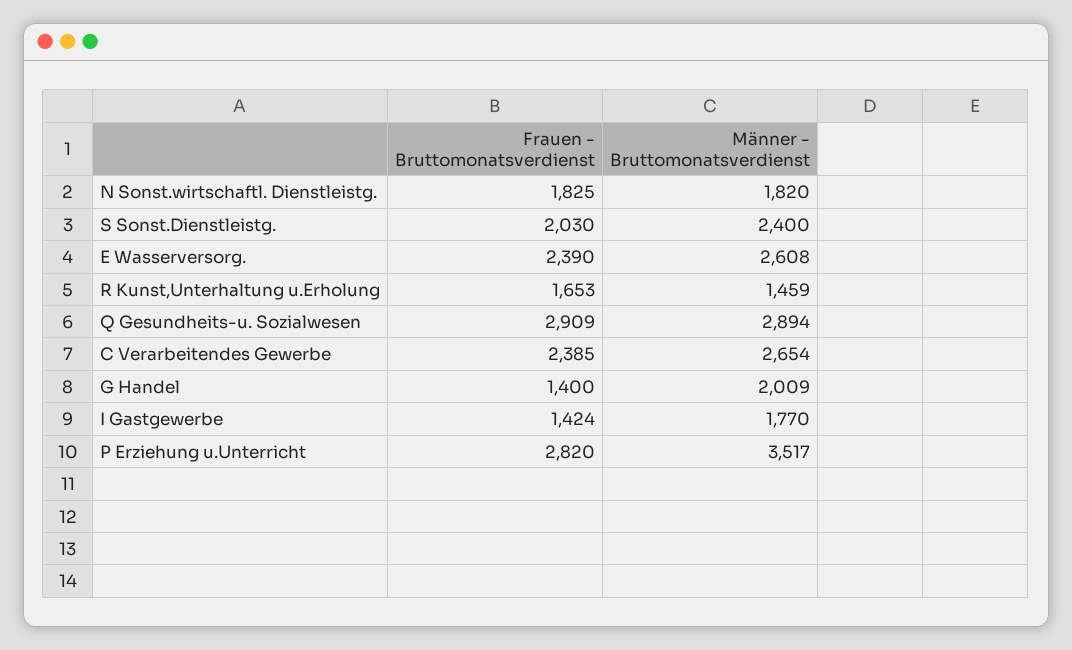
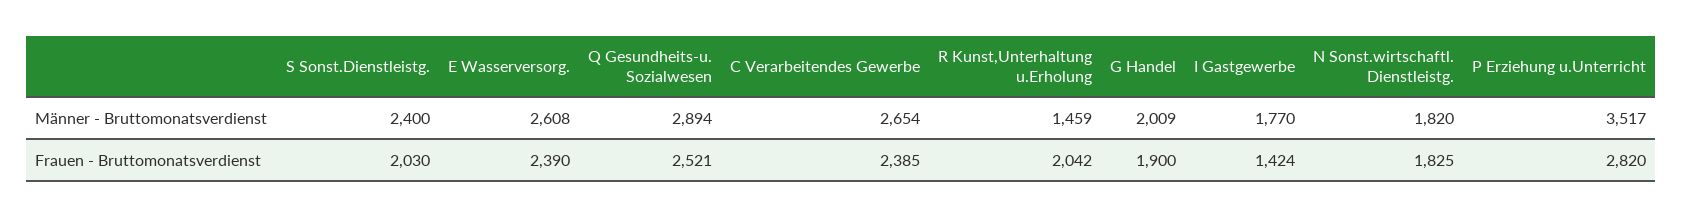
Frauen - Bruttomonatsverdienst, R Kunst,Unterhaltung u.Erholung: 1653 -> 2042
Frauen - Bruttomonatsverdienst, Q Gesundheits-u. Sozialwesen: 2909 -> 2521
Frauen - Bruttomonatsverdienst, G Handel: 1400 -> 1900

